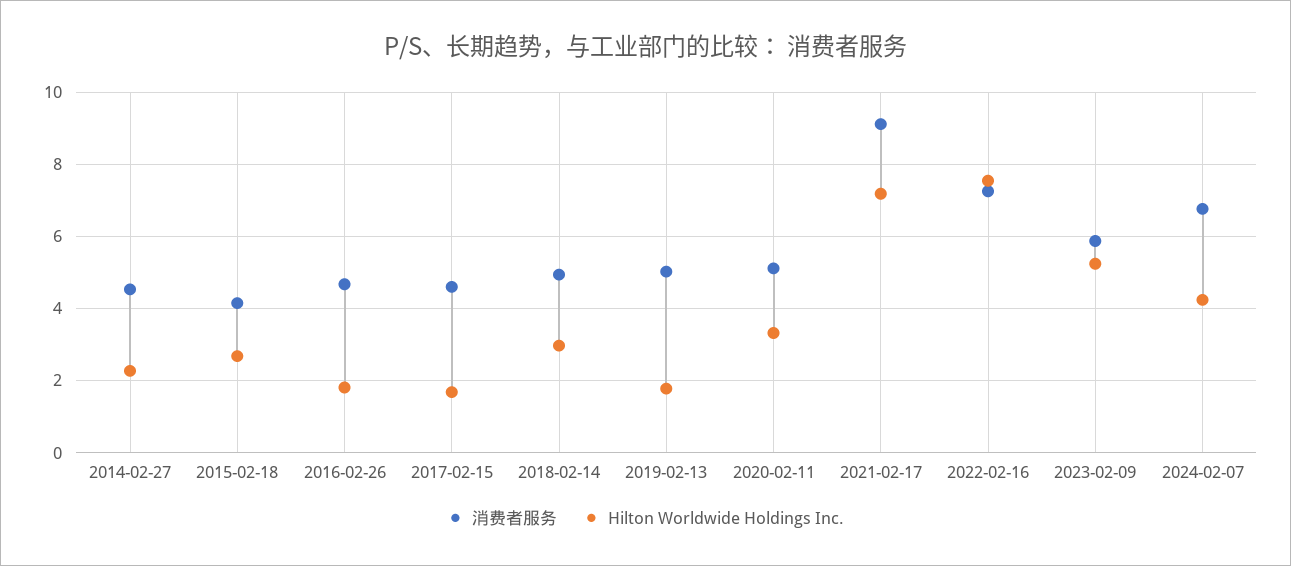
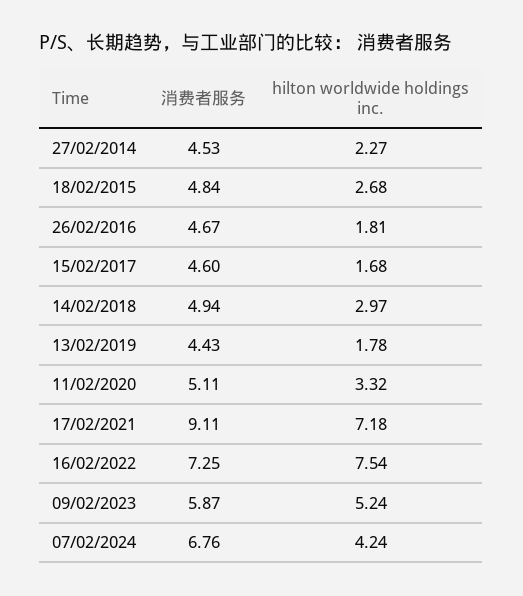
消费者服务, 2015-02-18: 4.2 -> 4.84
消费者服务, 2019-02-13: 5 -> 4.43

